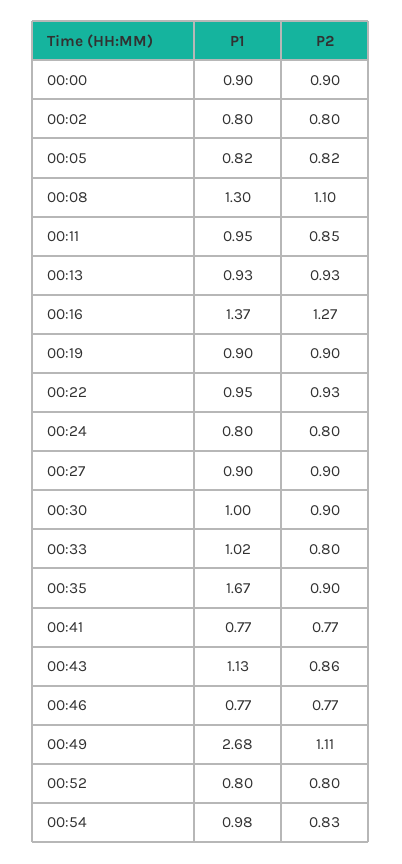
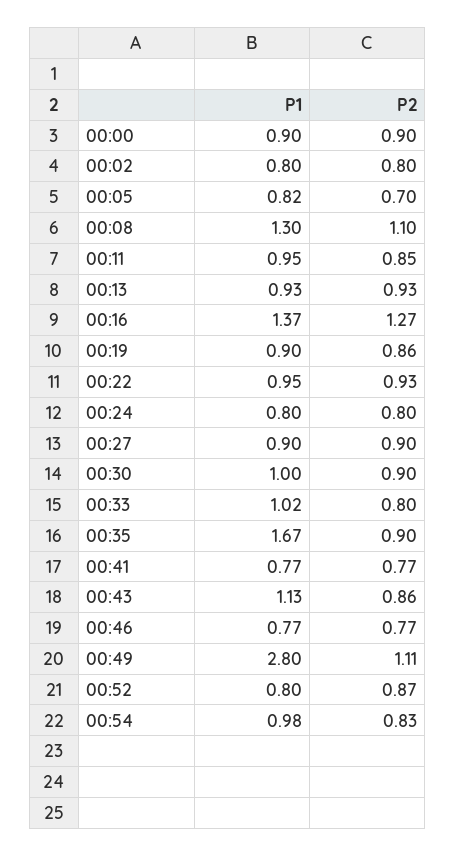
P2, 00:05: 0.82 -> 0.7
P2, 00:19: 0.9 -> 0.86
P1, 00:49: 2.68 -> 2.8
P2, 00:52: 0.8 -> 0.87

